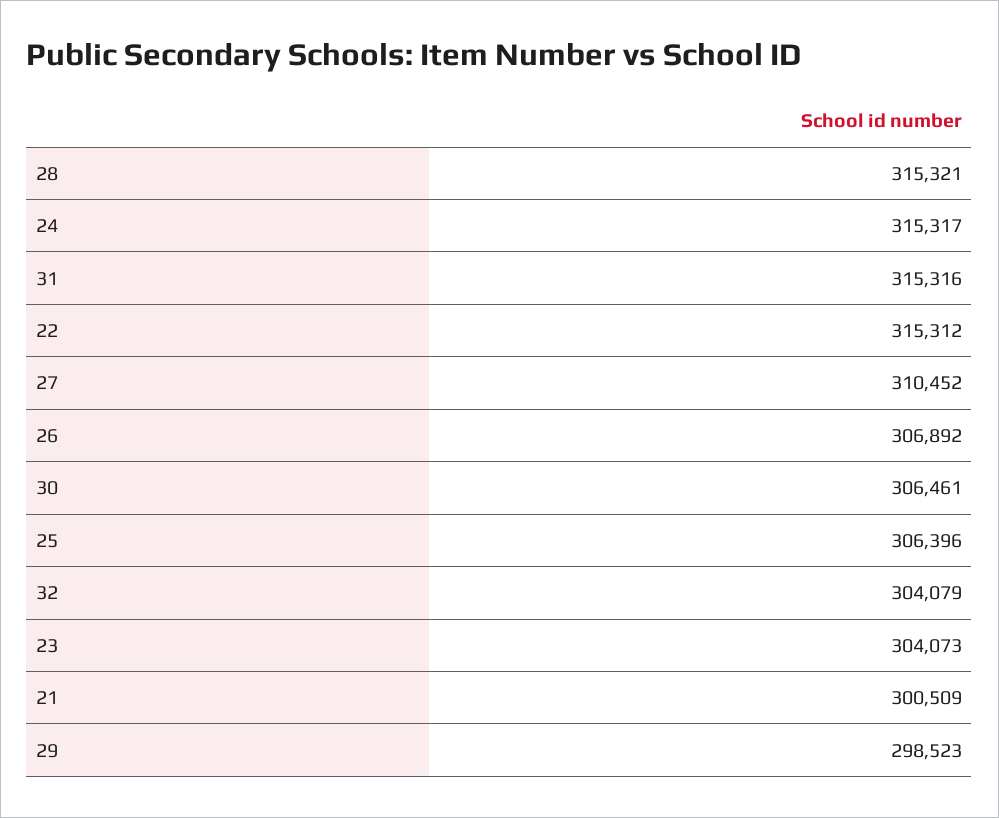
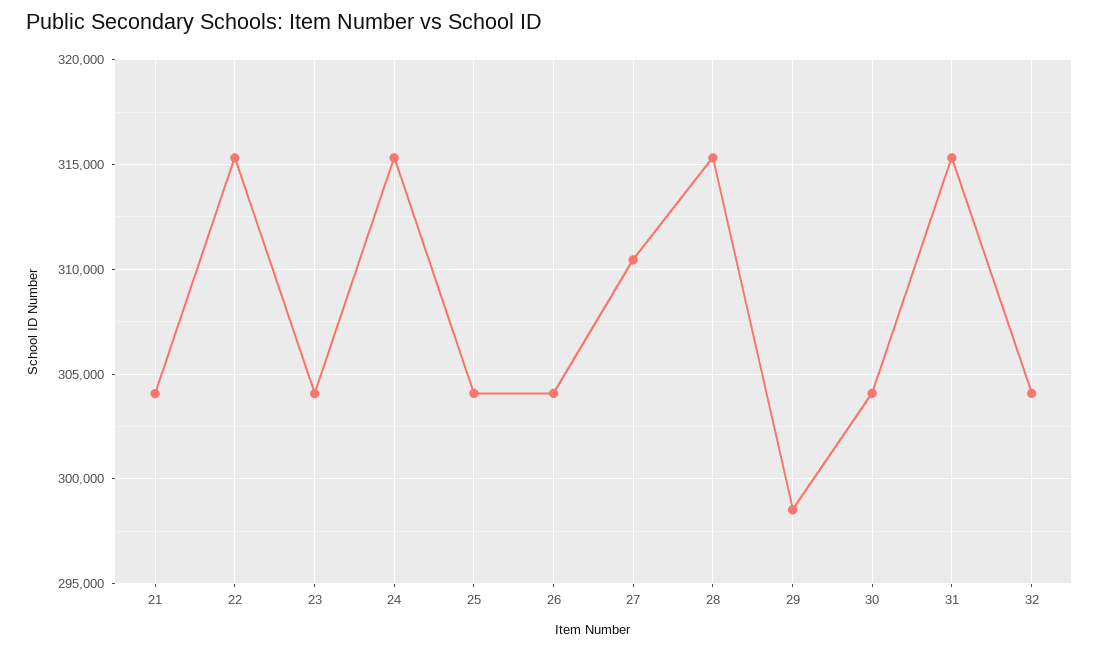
26: 306892 -> 304000
30: 306461 -> 304000
25: 306396 -> 304000
21: 300509 -> 304000

